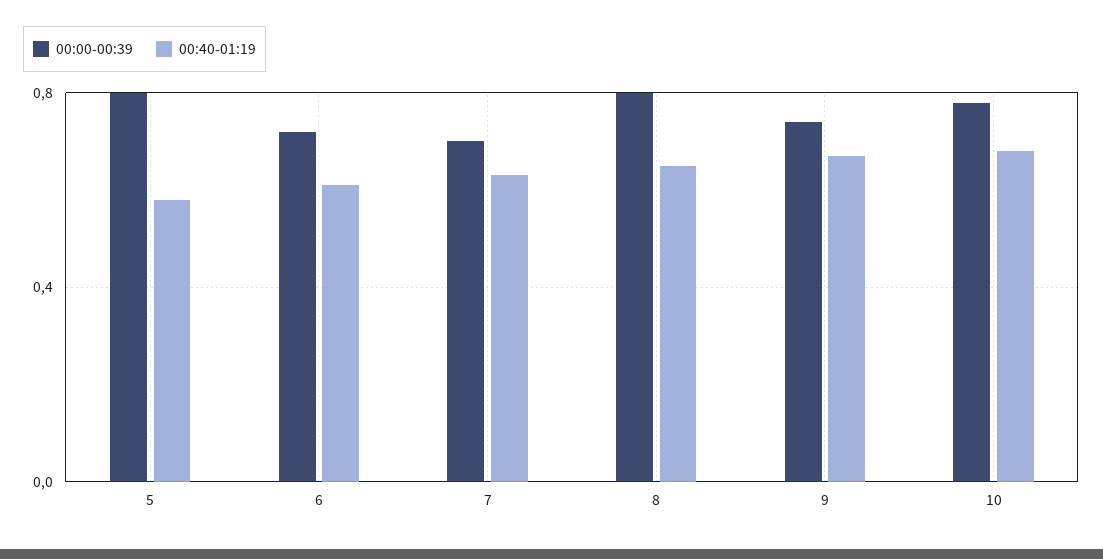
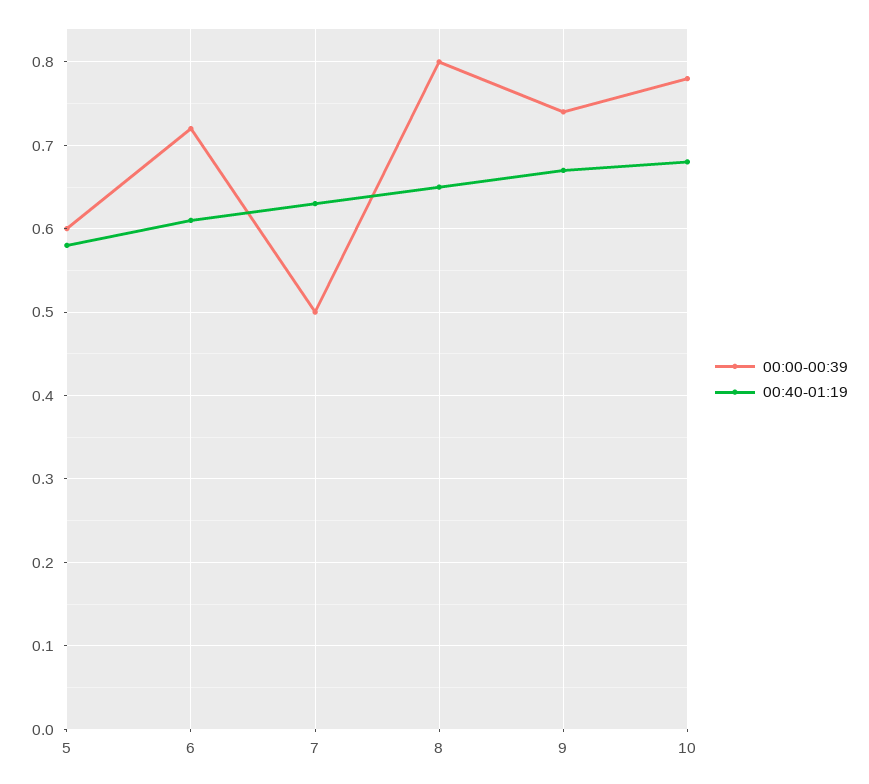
00:00-00:39, 5: 0.8 -> 0.6
00:00-00:39, 7: 0.7 -> 0.5

